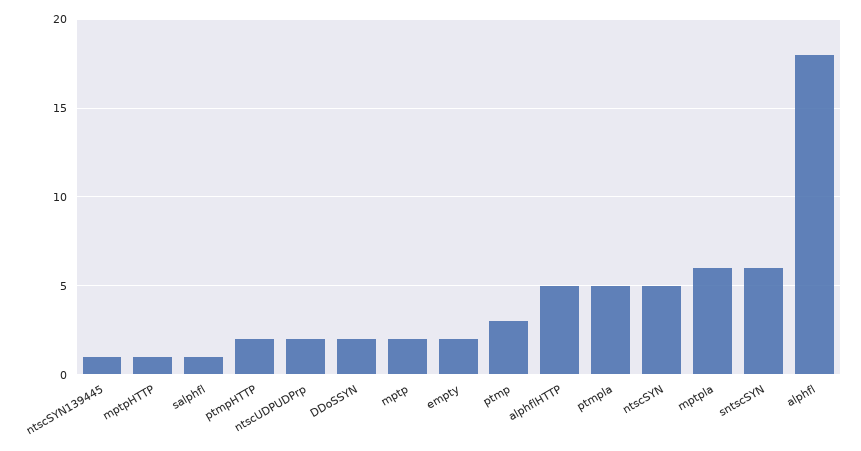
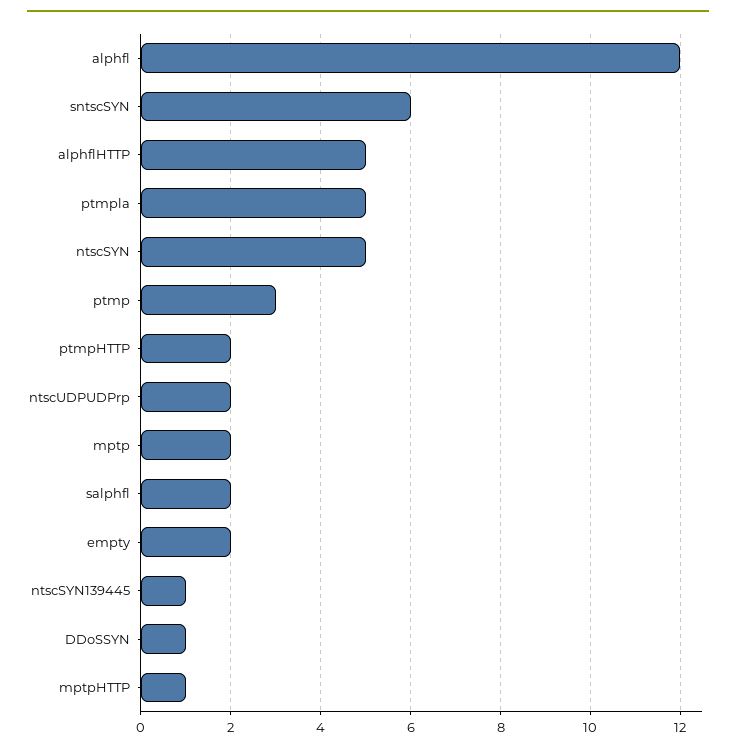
salphfl: 1 -> 2
DDoSSYN: 2 -> 1
mptpla: 6 -> none
alphfl: 18 -> 12

